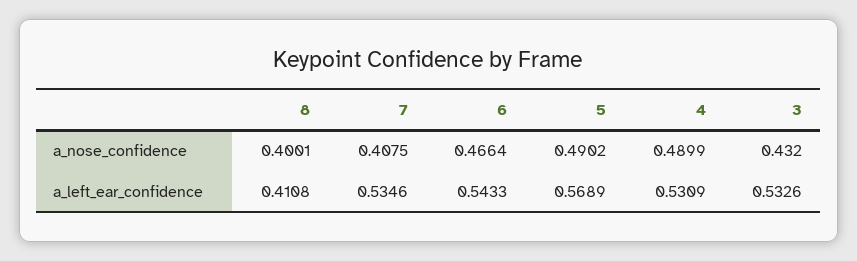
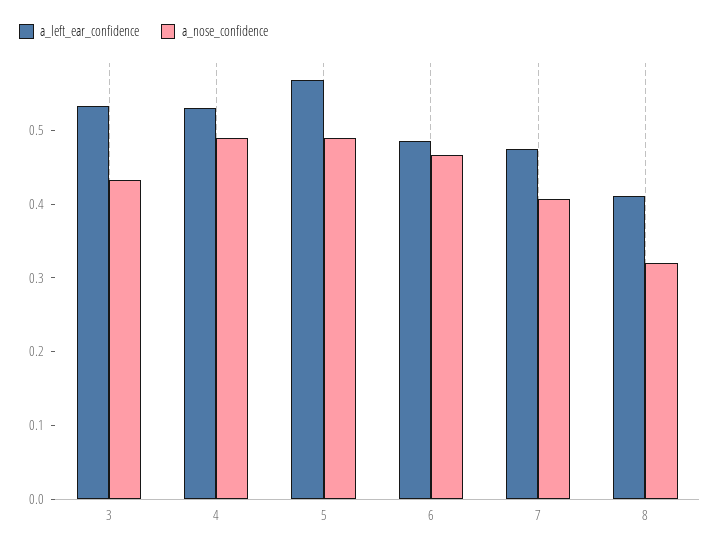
a_nose_confidence, 8: 0.4001 -> 0.32
a_left_ear_confidence, 7: 0.5346 -> 0.48
a_left_ear_confidence, 6: 0.5433 -> 0.48

